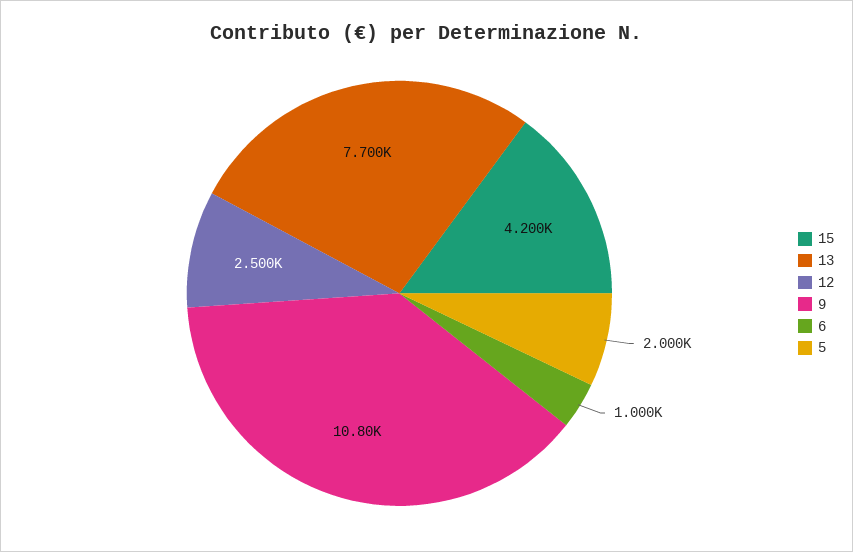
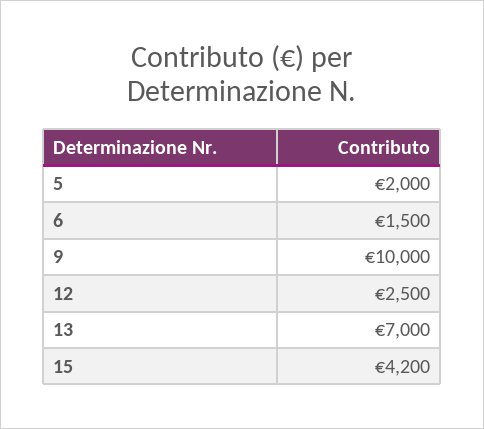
13: 7700 -> 7000
9: 10800 -> 10000
6: 1000 -> 1500

